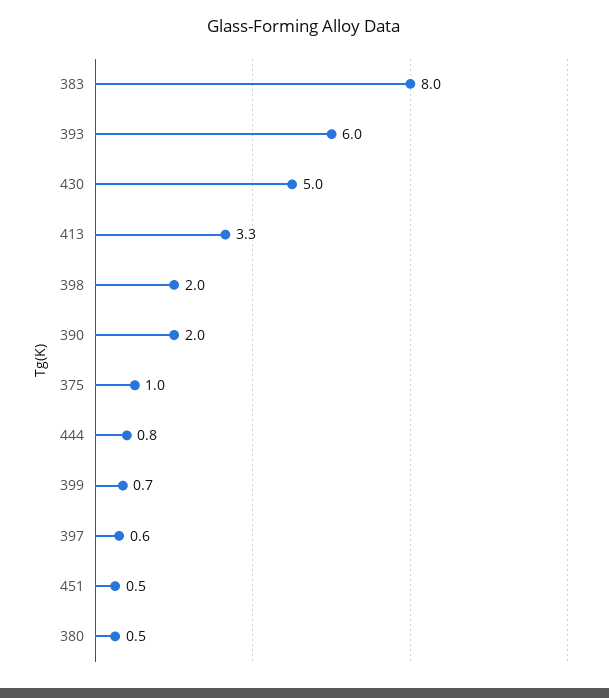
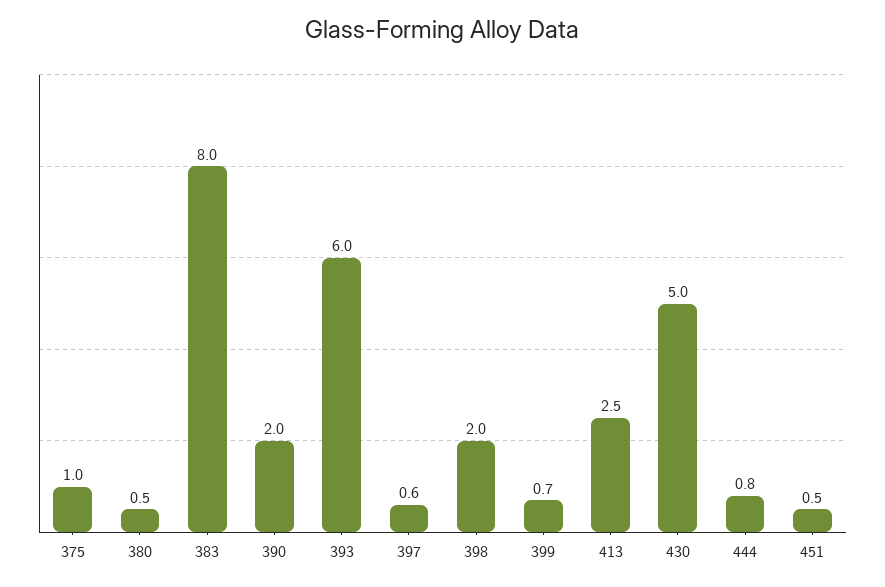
413: 3.3 -> 2.5

